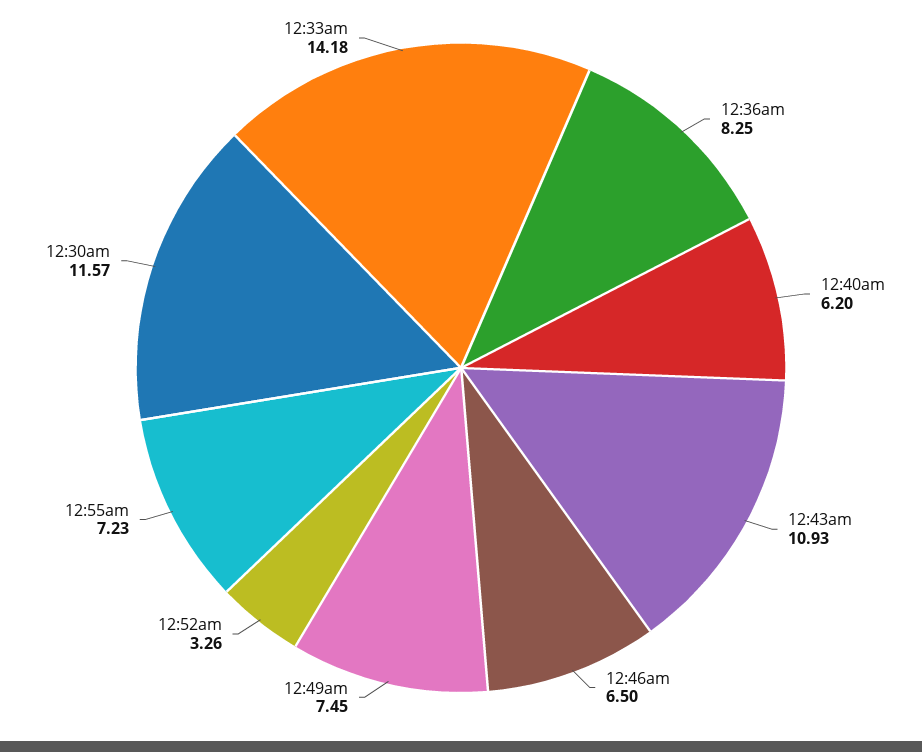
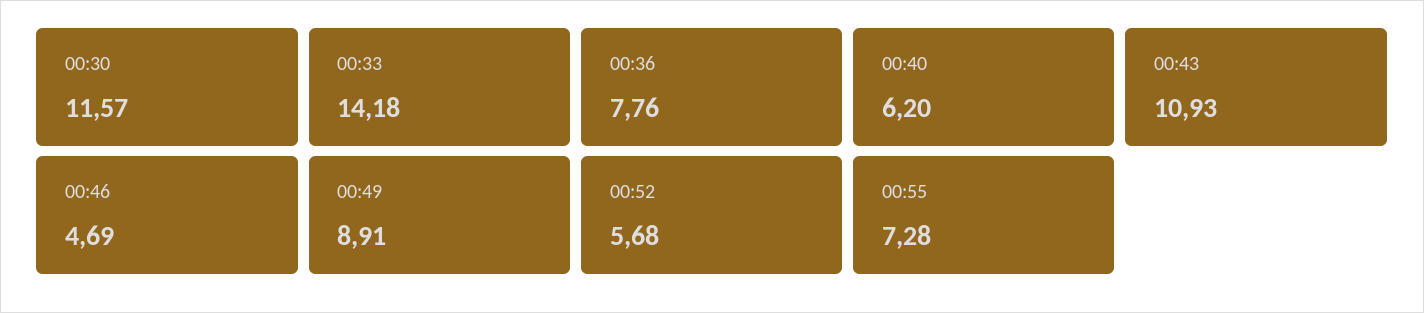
12:36am: 8.25 -> 7.76
12:46am: 6.5 -> 4.69
12:49am: 7.45 -> 8.91
12:52am: 3.26 -> 5.68
12:55am: 7.23 -> 7.28

